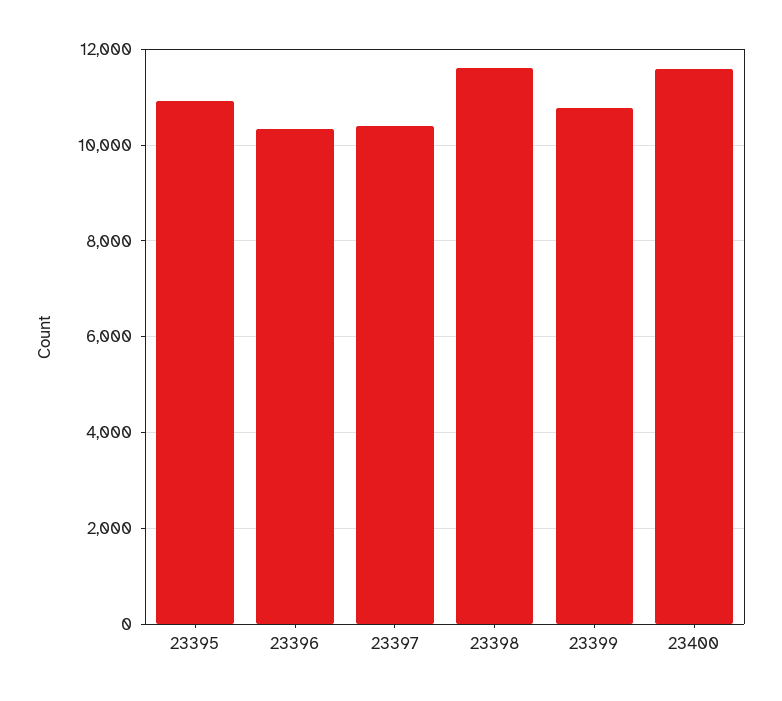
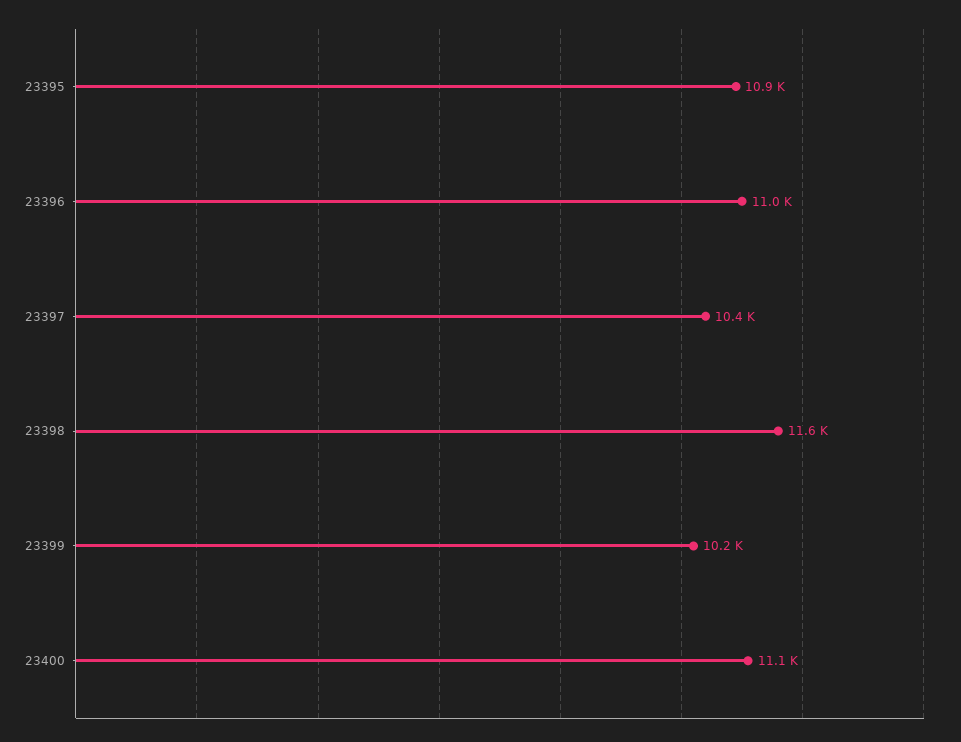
23396: 10400 -> 11000
23399: 10800 -> 10200
23400: 11600 -> 11100

